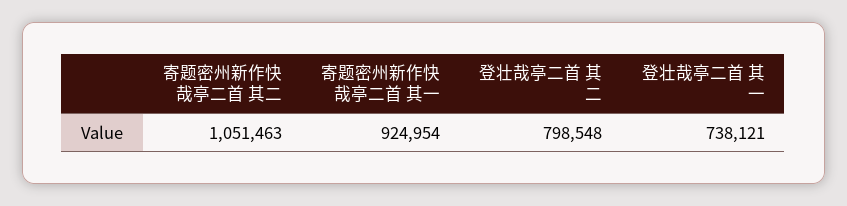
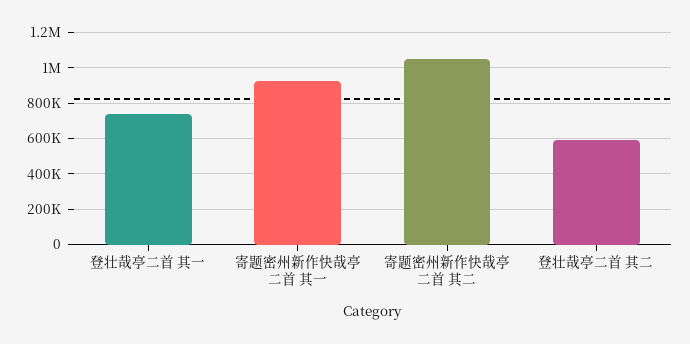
登壮哉亭二首 其二: 798548 -> 600000

